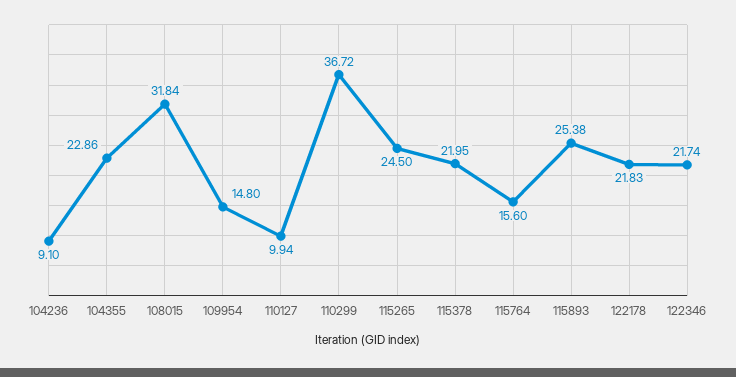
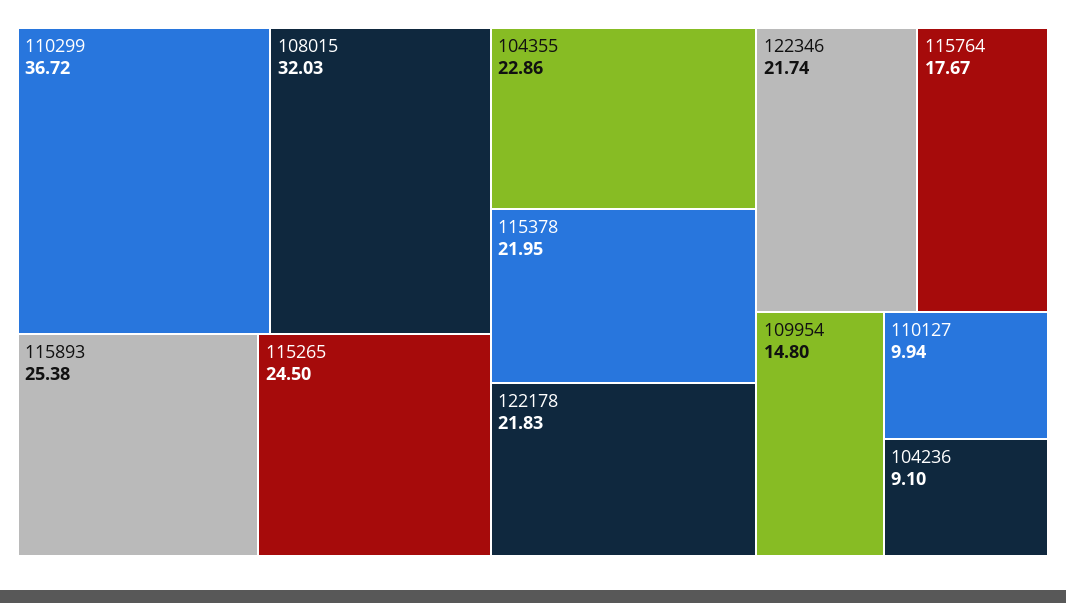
108015: 31.84 -> 32.03
115764: 15.6 -> 17.67

